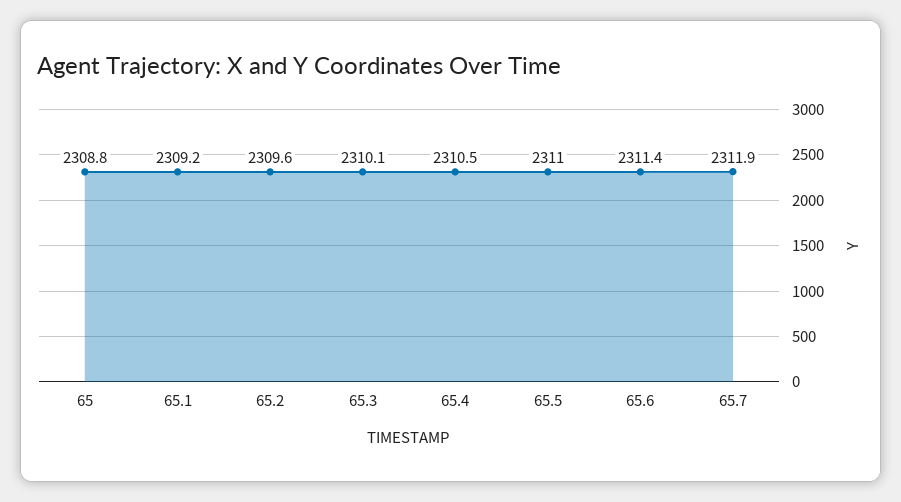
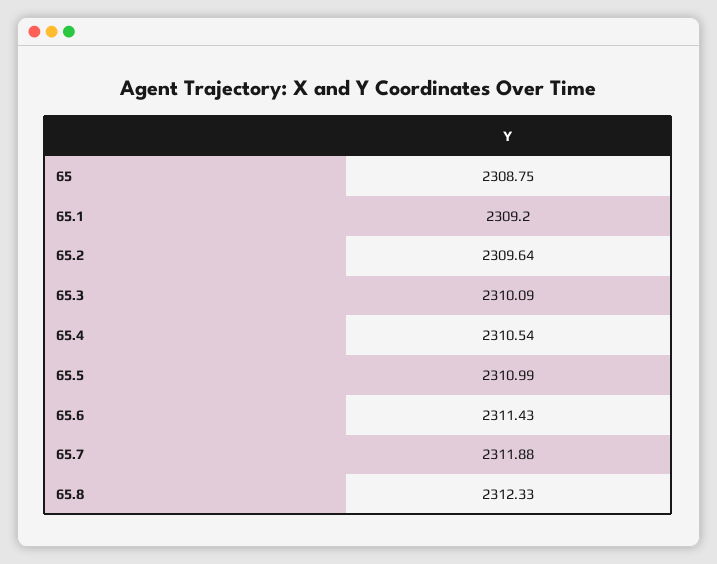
65.8: none -> 2312.33

